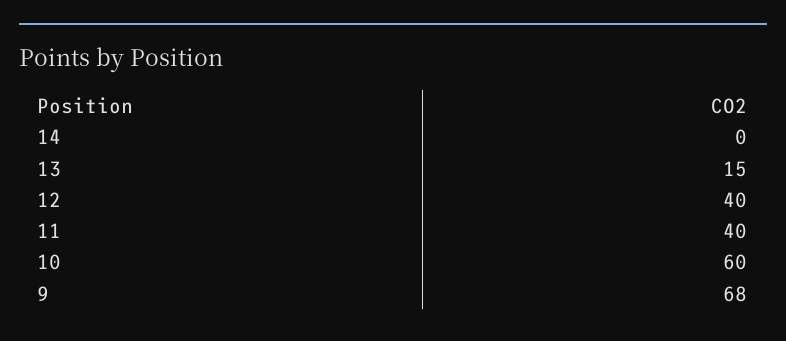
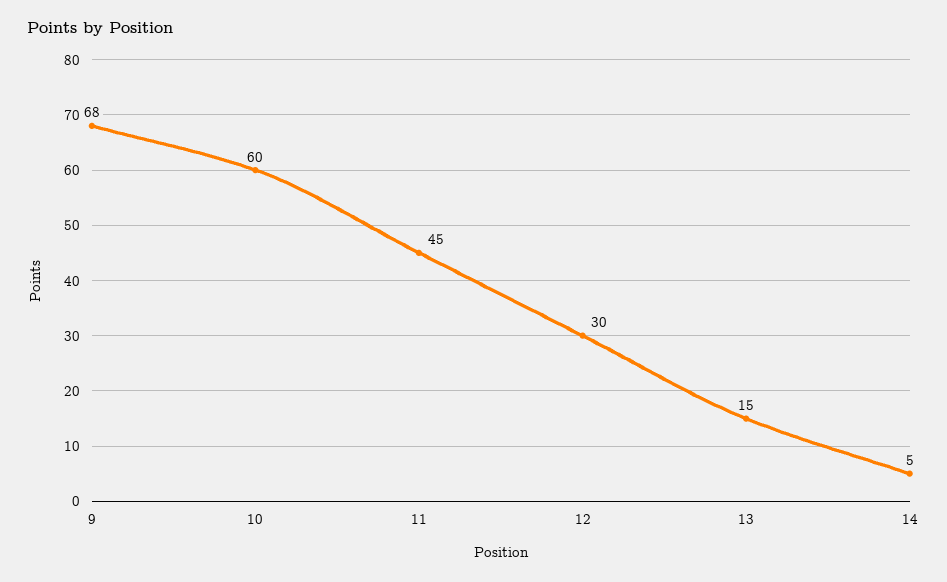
14: 0 -> 5
12: 40 -> 30
11: 40 -> 45

